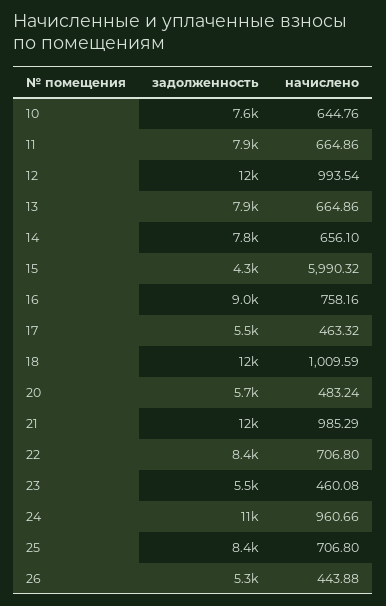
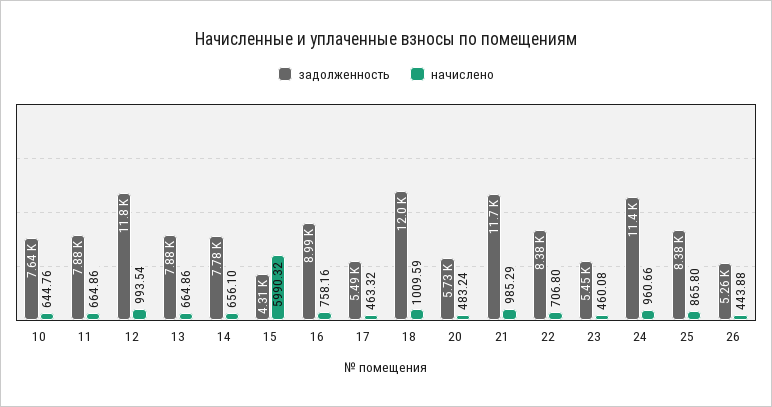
начислено, 25: 706.8 -> 865.8

